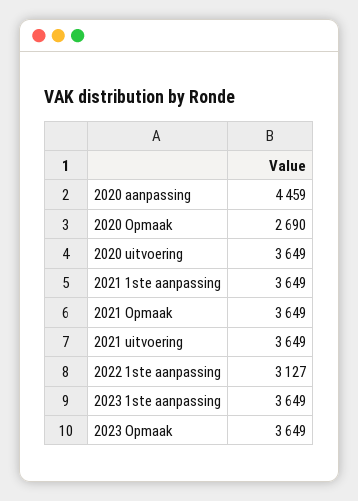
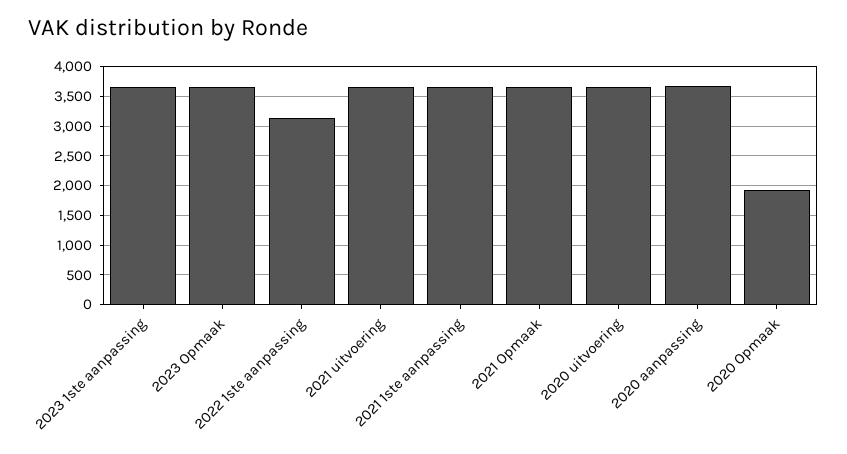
2020 aanpassing: 4459 -> 3750
2020 Opmaak: 2690 -> 2000

